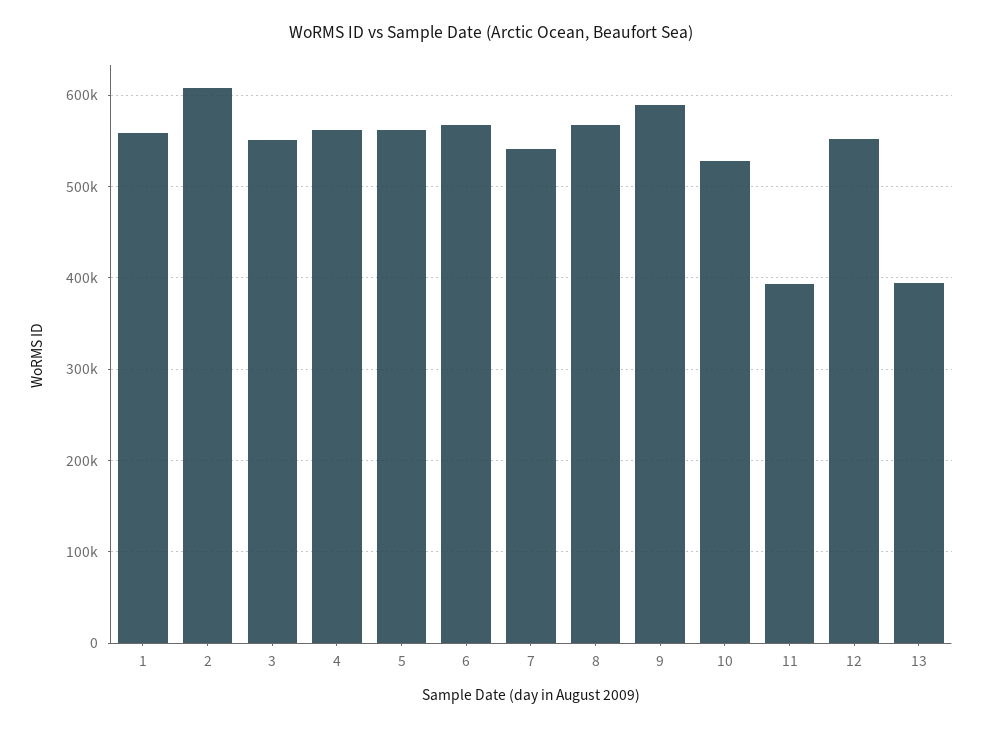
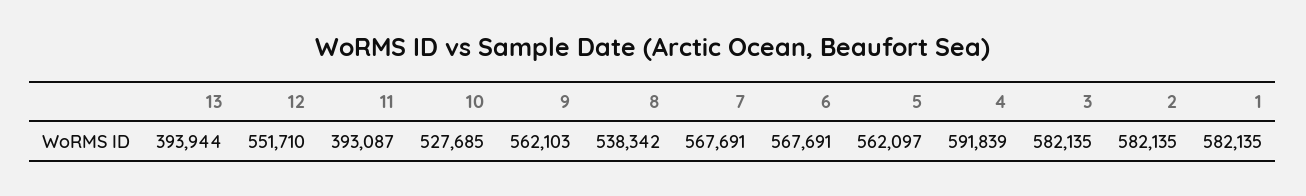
1: 560000 -> 582135
2: 610000 -> 582135
3: 550000 -> 582135
4: 560000 -> 591839
7: 540000 -> 567691
8: 570000 -> 538342
9: 590000 -> 562103

